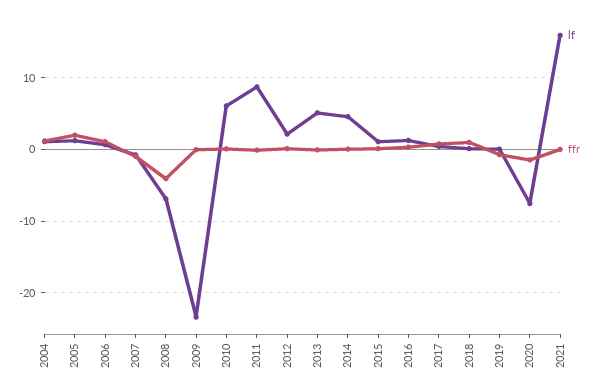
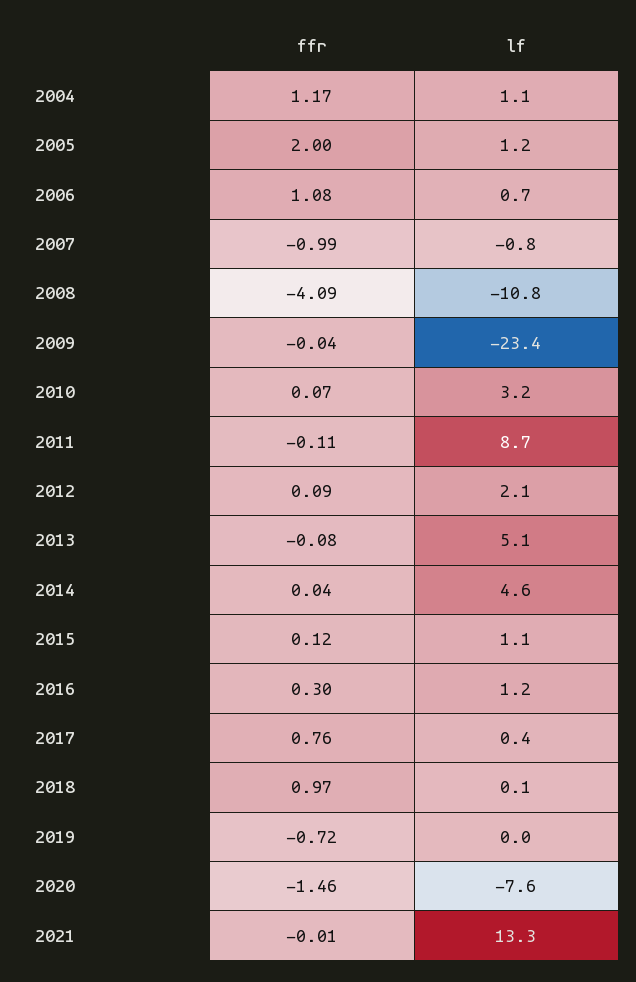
lf, 2008: -7 -> -10.8
lf, 2010: 6 -> 3.2
lf, 2021: 16 -> 13.3

